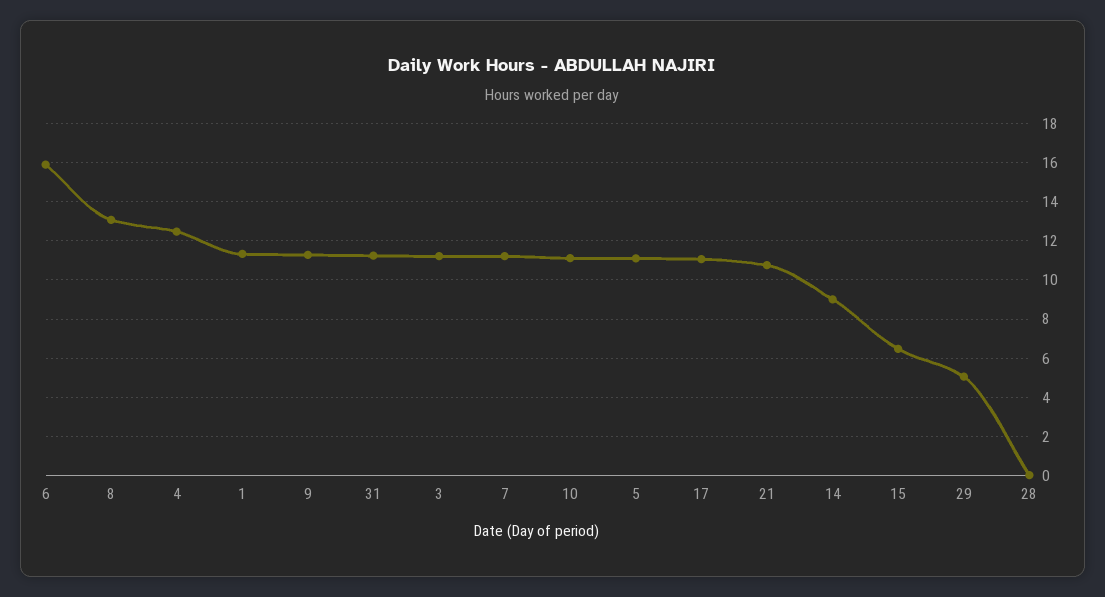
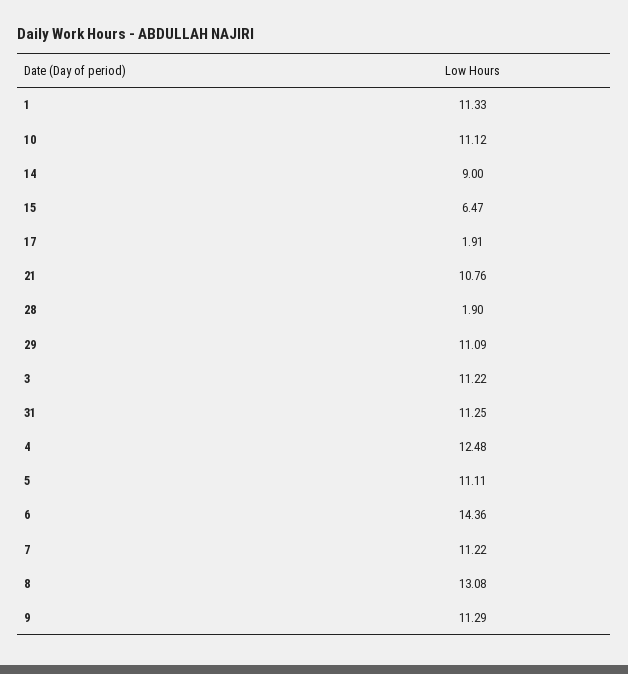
6: 16 -> 14.36
17: 11 -> 1.91
29: 5 -> 11.09
28: 0 -> 1.9

